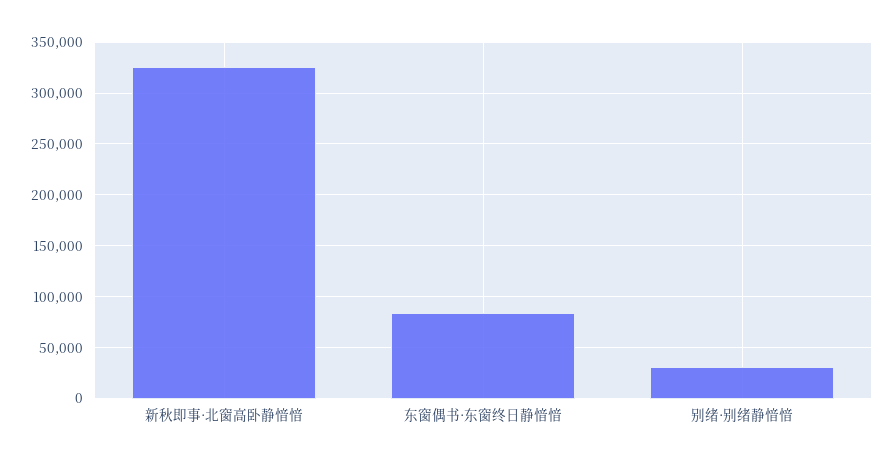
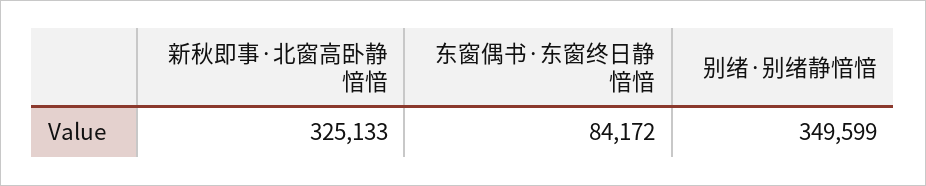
别绪·别绪静愔愔: 30000 -> 349599

